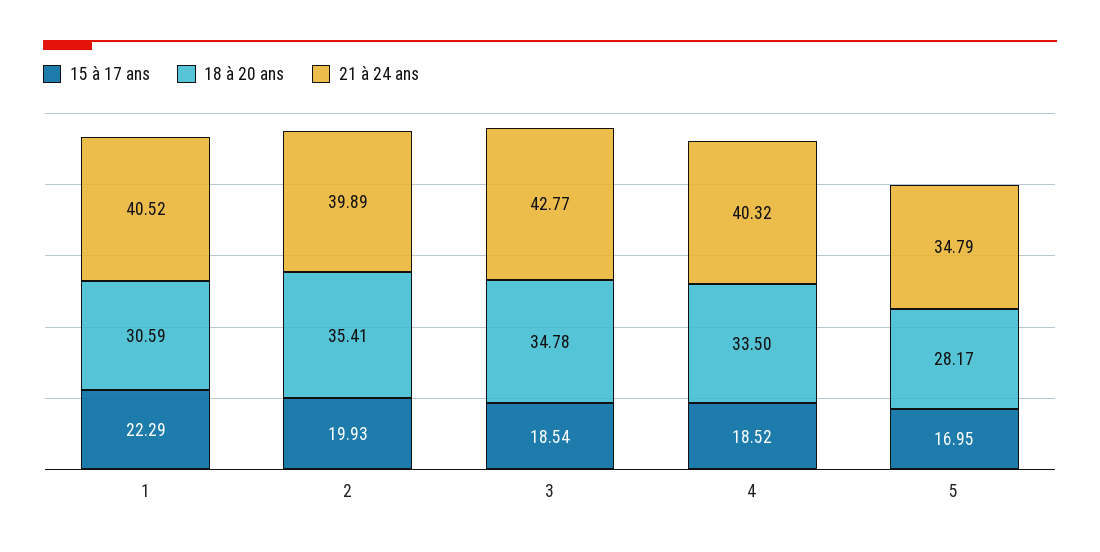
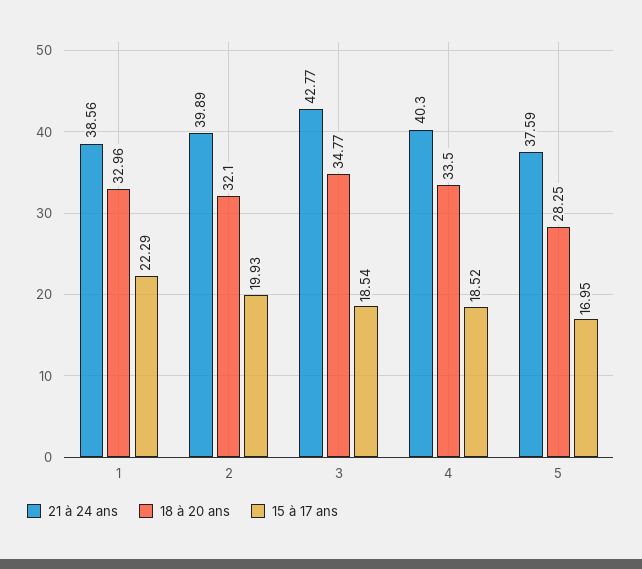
18 à 20 ans, 1: 30.59 -> 32.96
21 à 24 ans, 1: 40.52 -> 38.56
18 à 20 ans, 2: 35.41 -> 32.1
18 à 20 ans, 3: 34.78 -> 34.77
21 à 24 ans, 4: 40.32 -> 40.3
18 à 20 ans, 5: 28.17 -> 28.25
21 à 24 ans, 5: 34.79 -> 37.59

